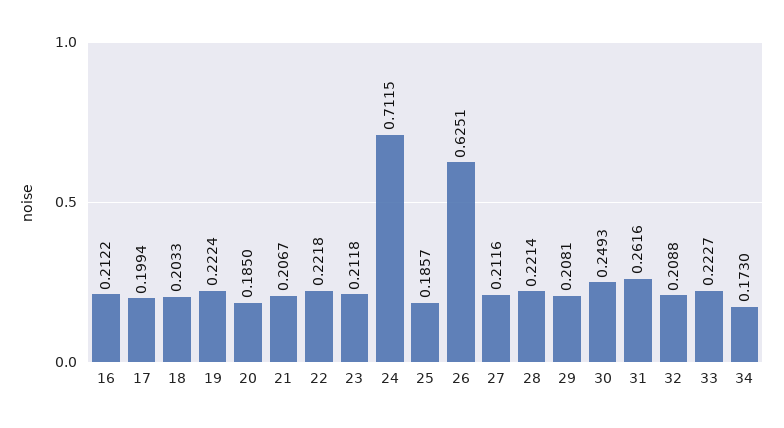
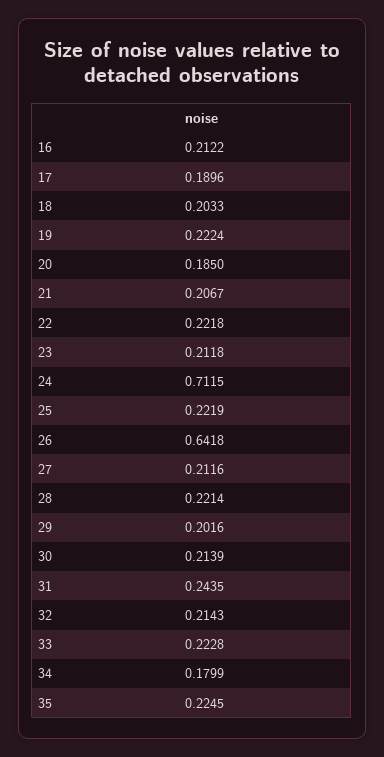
17: 0.1994 -> 0.1896
25: 0.1857 -> 0.2219
26: 0.6251 -> 0.6418
29: 0.2081 -> 0.2016
30: 0.2493 -> 0.2139
31: 0.2616 -> 0.2435
32: 0.2088 -> 0.2143
33: 0.2227 -> 0.2228
34: 0.173 -> 0.1799
35: none -> 0.2245

